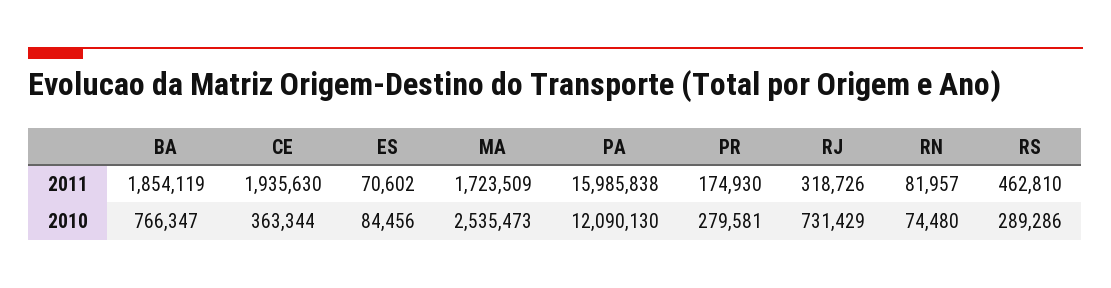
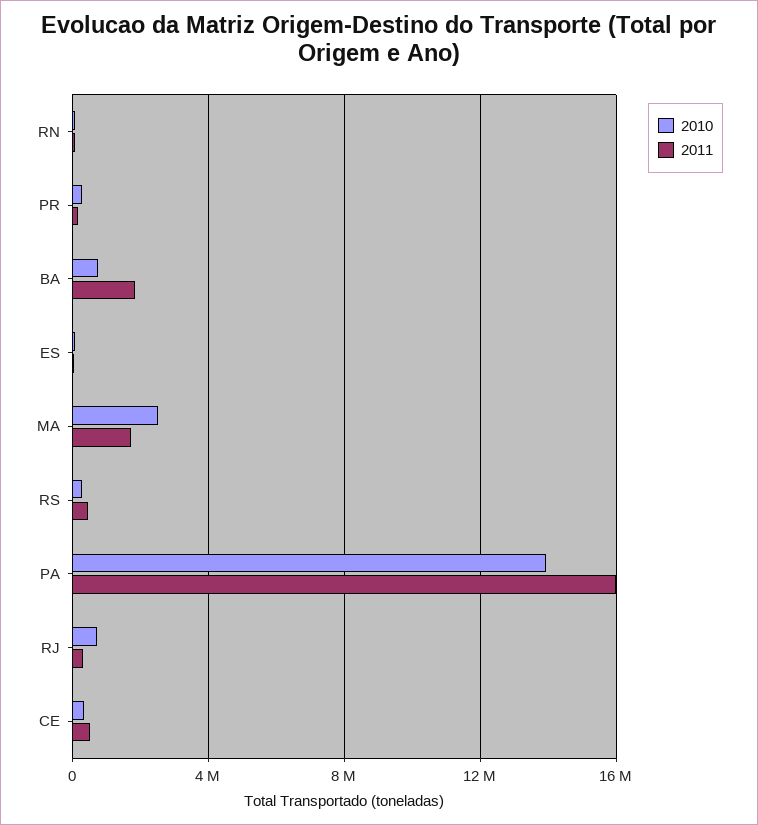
2011, CE: 1935630 -> 500000
2010, PA: 12090130 -> 14000000

